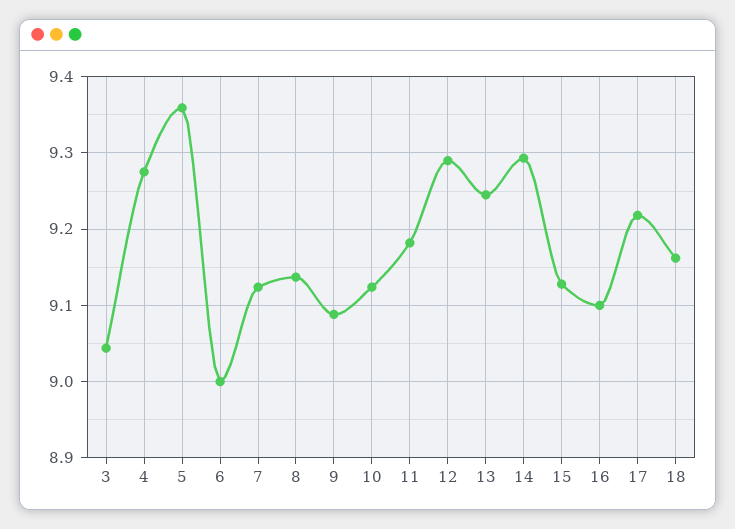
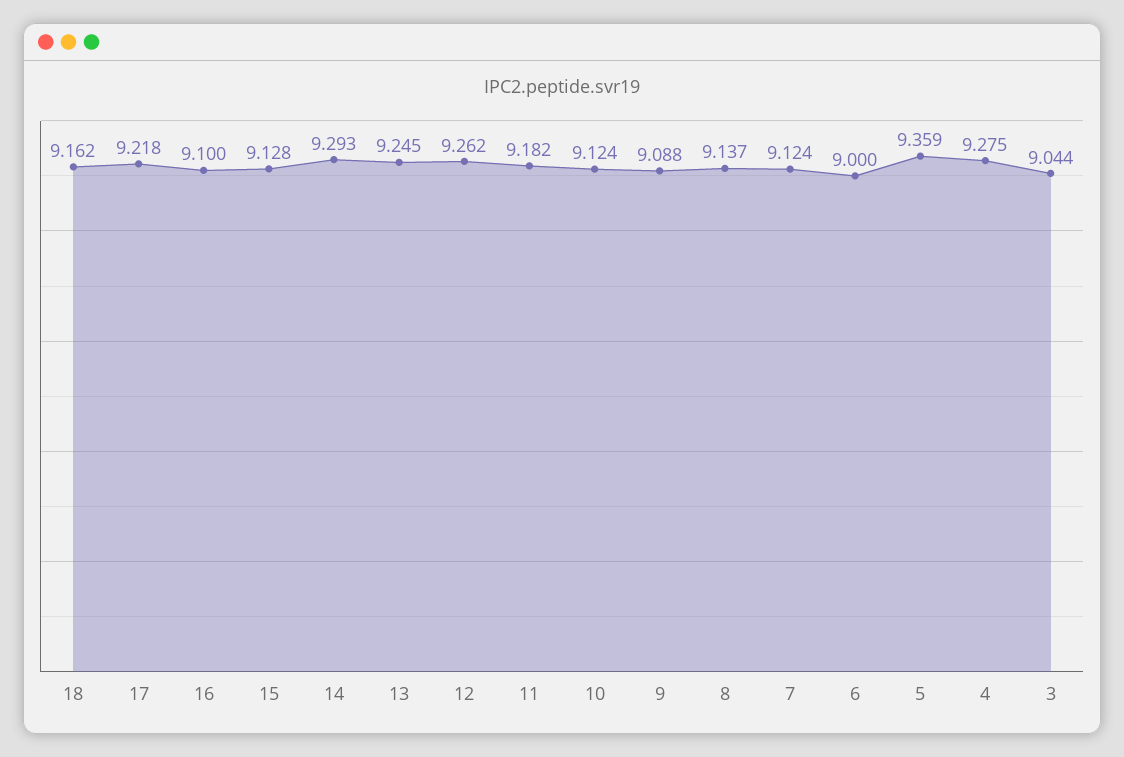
12: 9.29 -> 9.262

